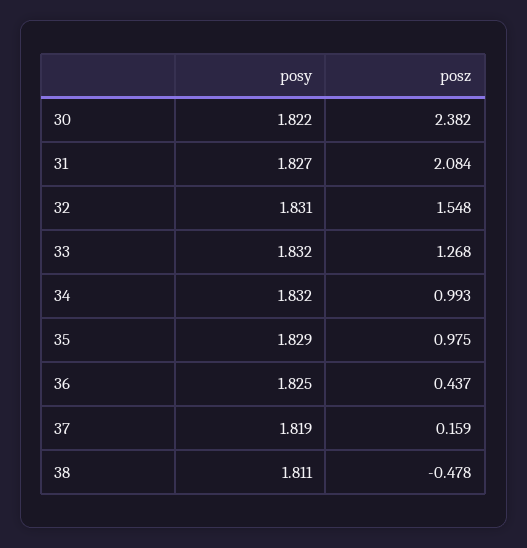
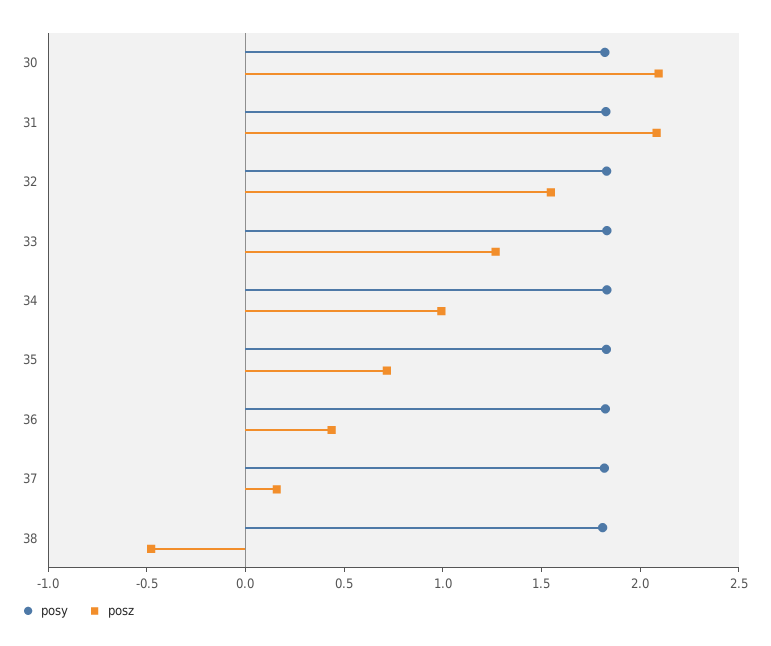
posz, 30: 2.382 -> 2.1
posz, 35: 0.975 -> 0.7

